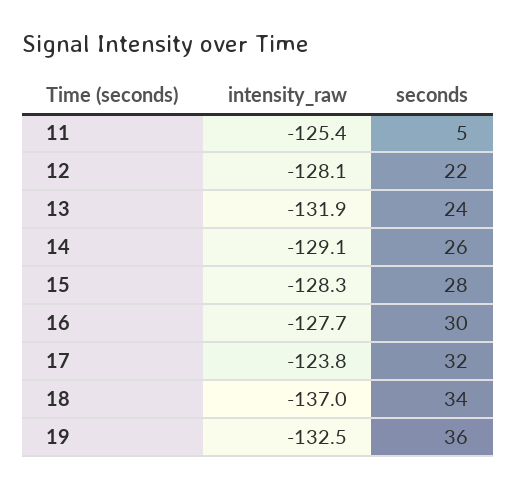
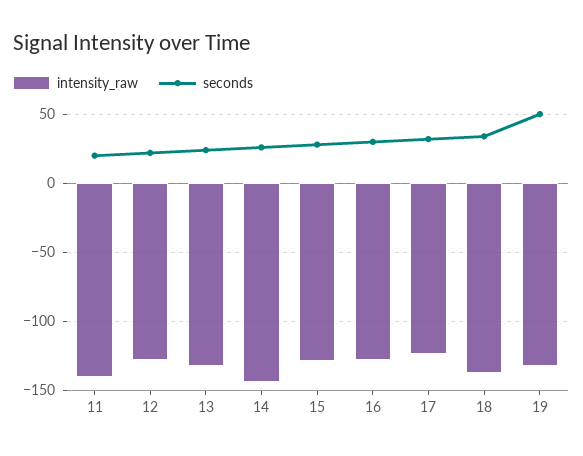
intensity_raw, 11: -125.4 -> -140
seconds, 11: 5 -> 20
intensity_raw, 14: -129.1 -> -145
seconds, 19: 36 -> 50

